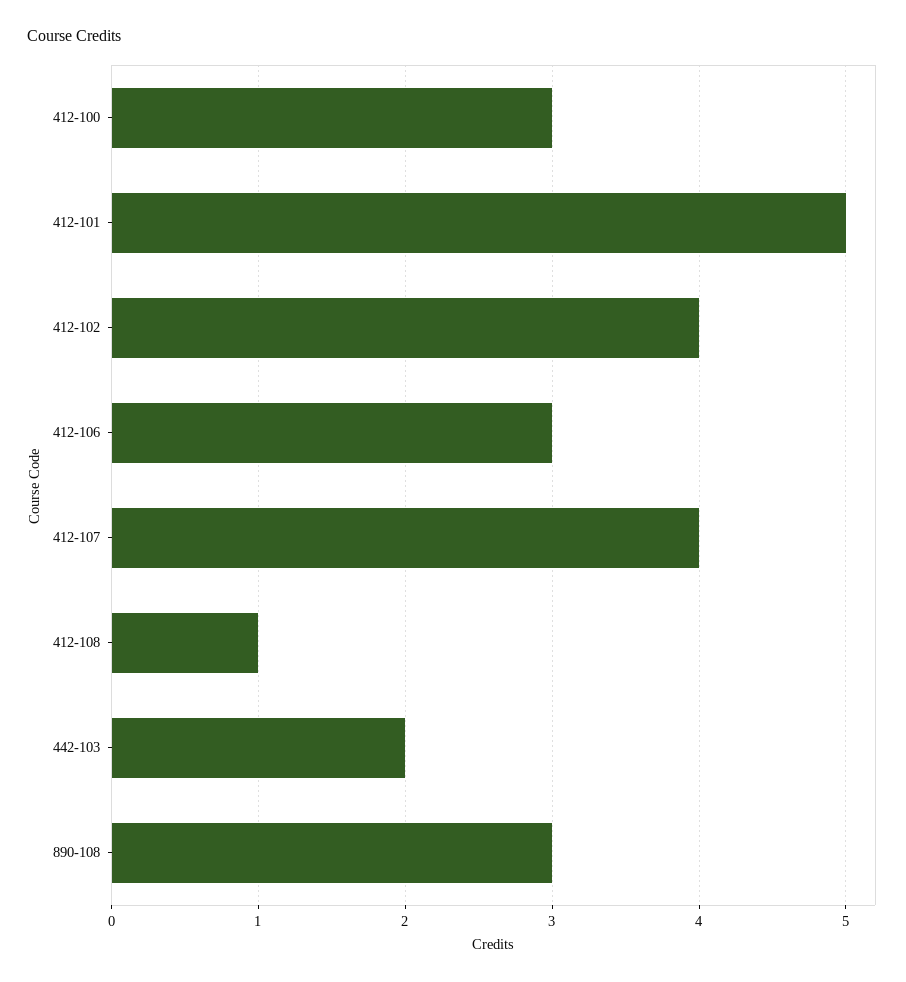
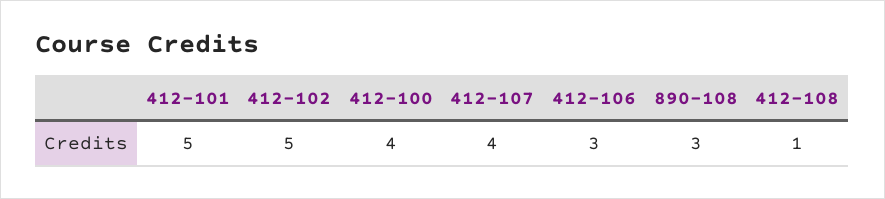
412-100: 3 -> 4
412-102: 4 -> 5
442-103: 2 -> none

